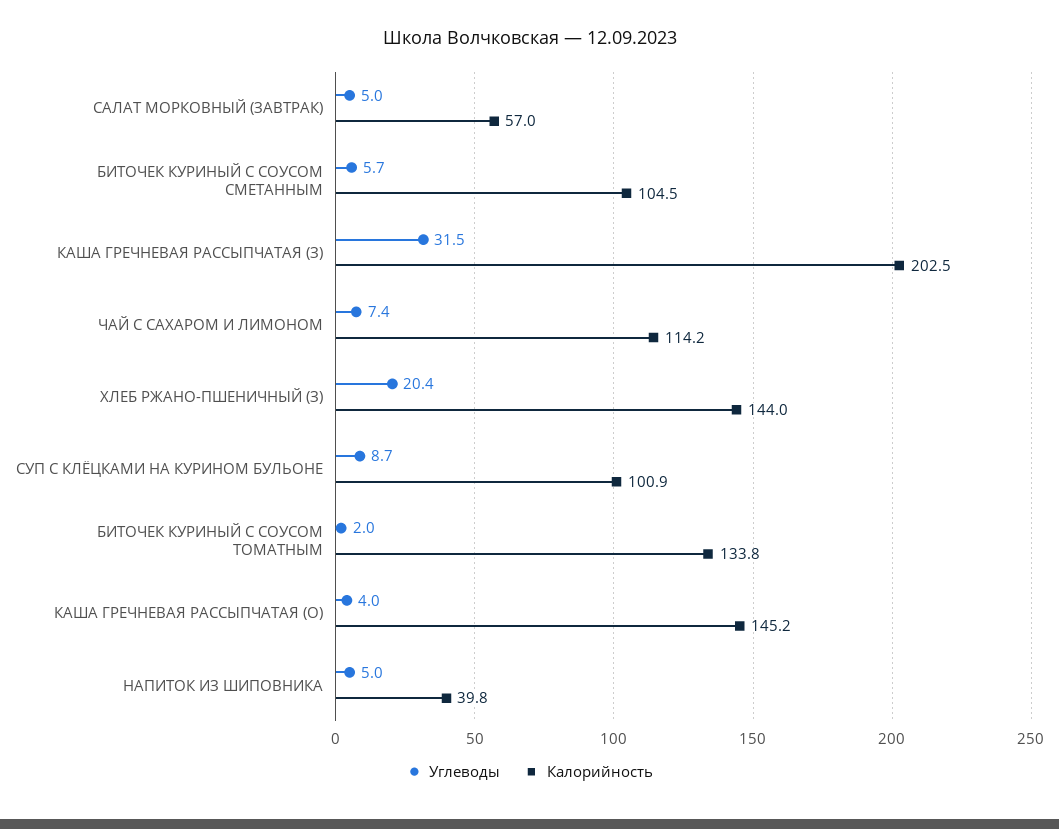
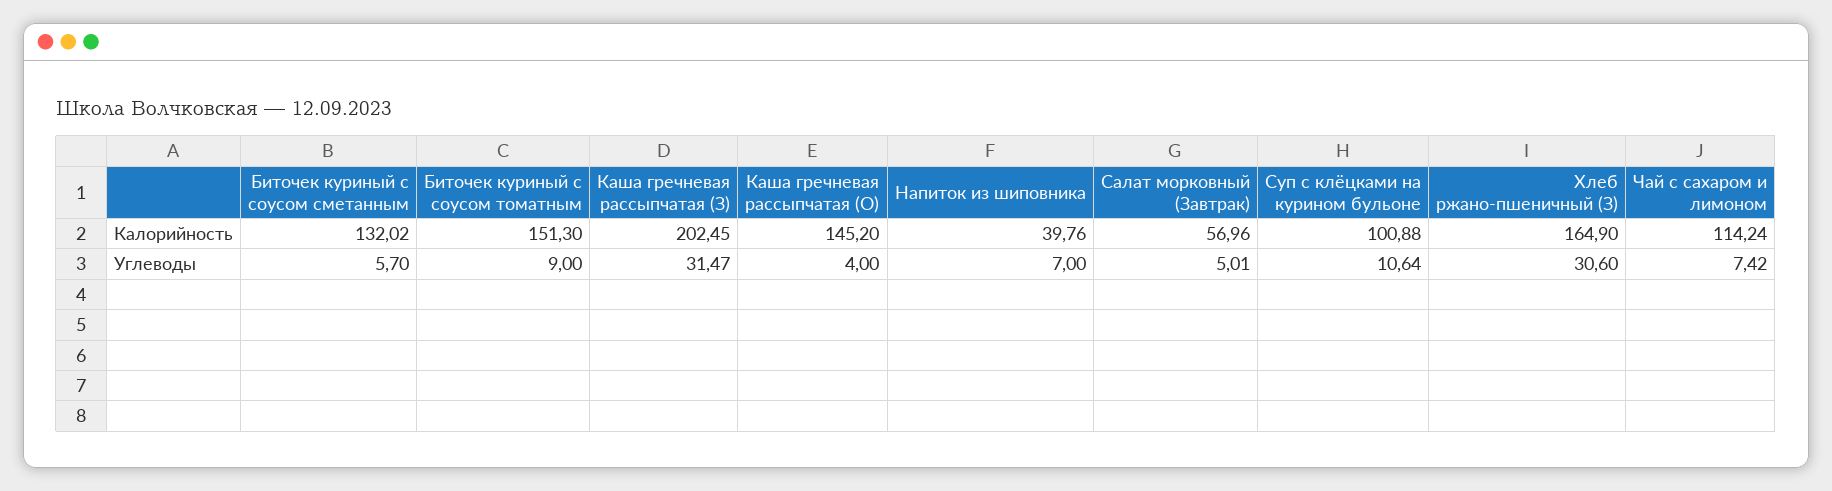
Калорийность, БИТОЧЕК КУРИНЫЙ С СОУСОМ СМЕТАННЫМ: 104.5 -> 132.02
Углеводы, ХЛЕБ РЖАНО-ПШЕНИЧНЫЙ (З): 20.4 -> 30.6
Калорийность, ХЛЕБ РЖАНО-ПШЕНИЧНЫЙ (З): 144 -> 164.9
Углеводы, СУП С КЛЁЦКАМИ НА КУРИНОМ БУЛЬОНЕ: 8.7 -> 10.64
Углеводы, БИТОЧЕК КУРИНЫЙ С СОУСОМ ТОМАТНЫМ: 2 -> 9
Калорийность, БИТОЧЕК КУРИНЫЙ С СОУСОМ ТОМАТНЫМ: 133.8 -> 151.3
Углеводы, НАПИТОК ИЗ ШИПОВНИКА: 5 -> 7

